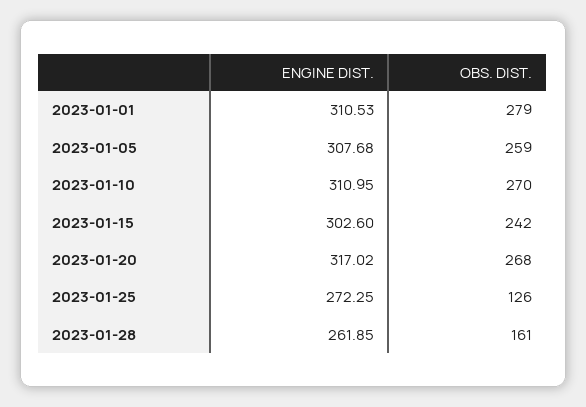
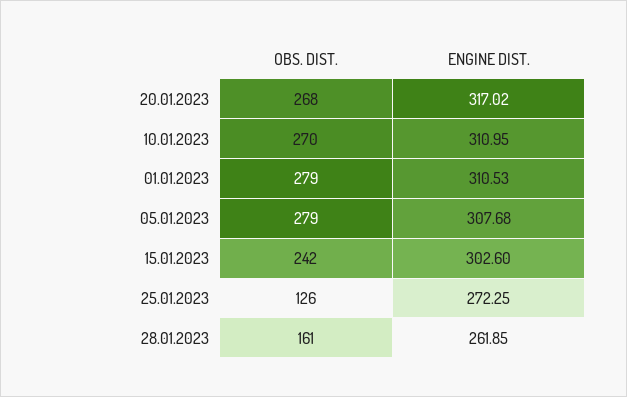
OBS. DIST., 2023-01-05: 259 -> 279

